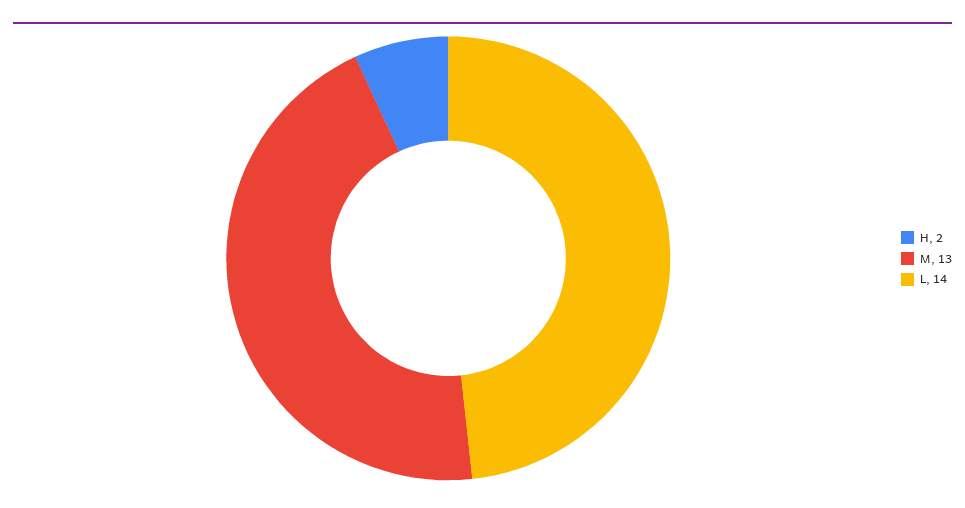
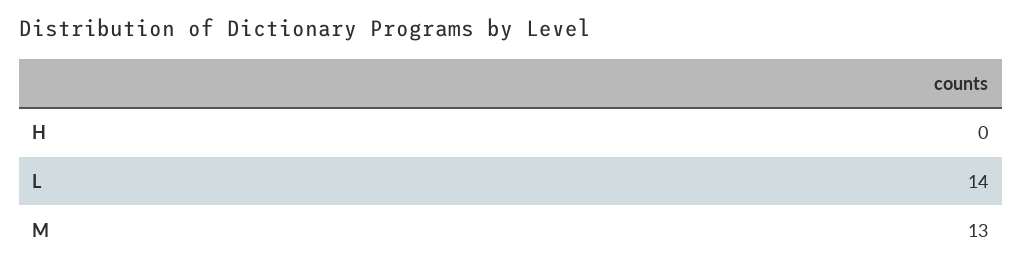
H: 2 -> 0

